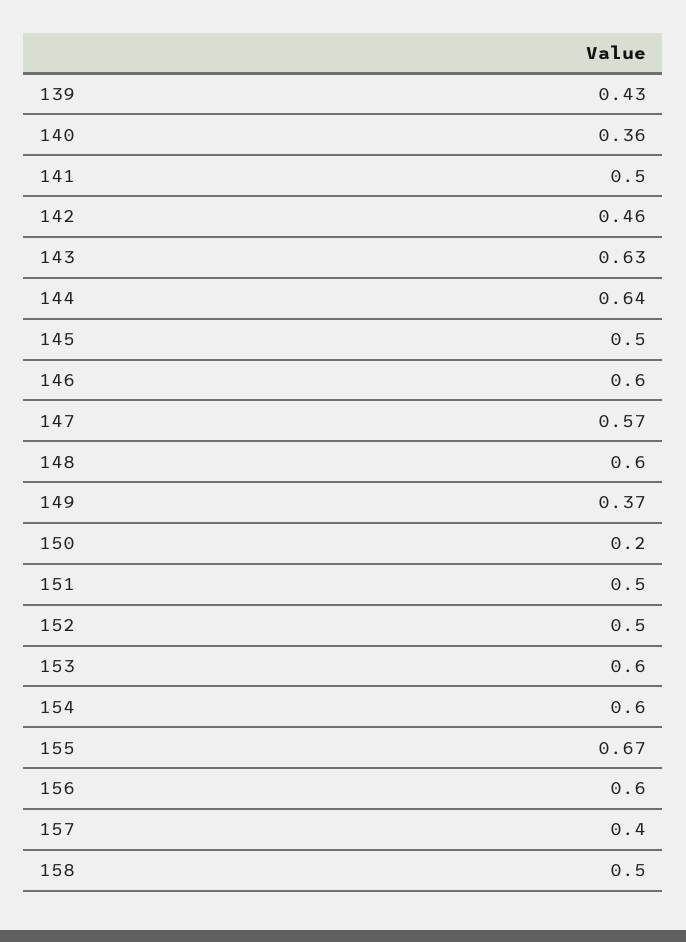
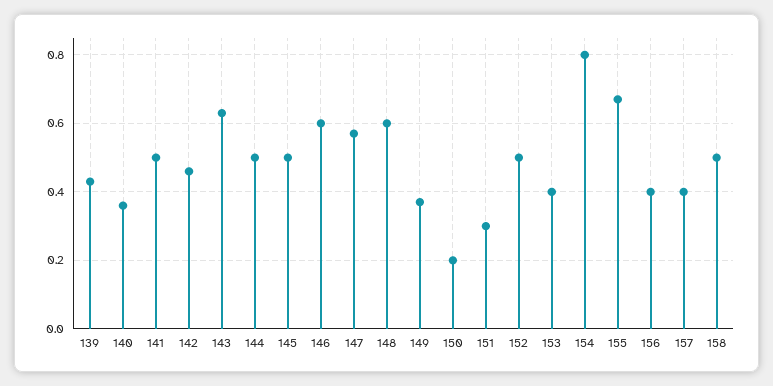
144: 0.64 -> 0.5
151: 0.5 -> 0.3
153: 0.6 -> 0.4
154: 0.6 -> 0.8
156: 0.6 -> 0.4

